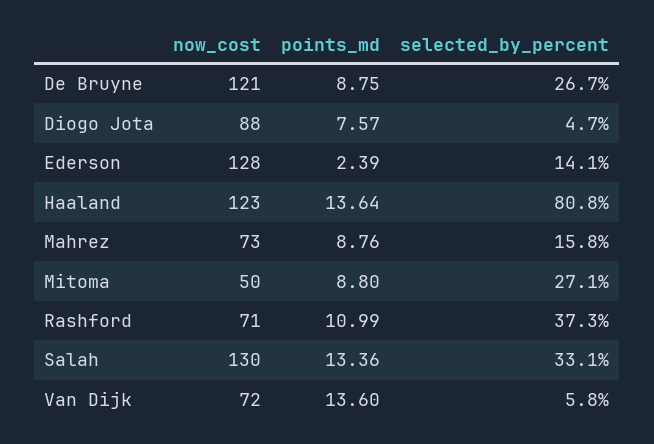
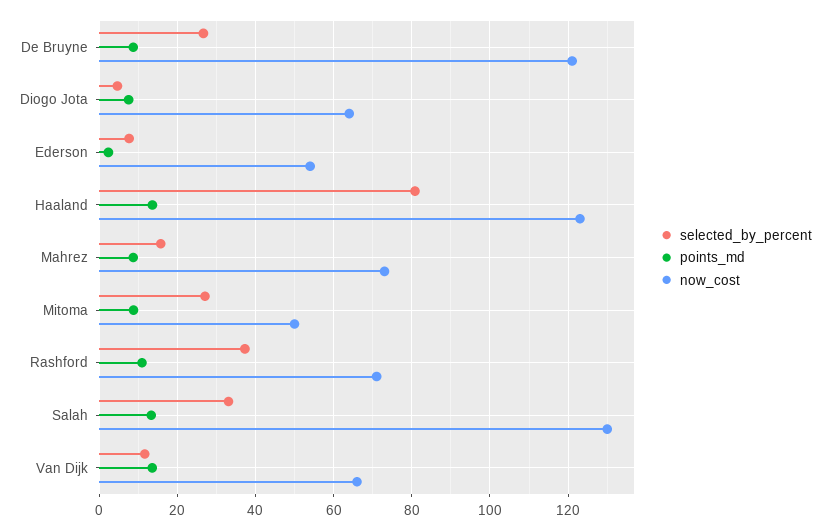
now_cost, Diogo Jota: 88 -> 64
now_cost, Ederson: 128 -> 54
selected_by_percent, Ederson: 14.1 -> 8
now_cost, Van Dijk: 72 -> 66
selected_by_percent, Van Dijk: 5.8 -> 12

